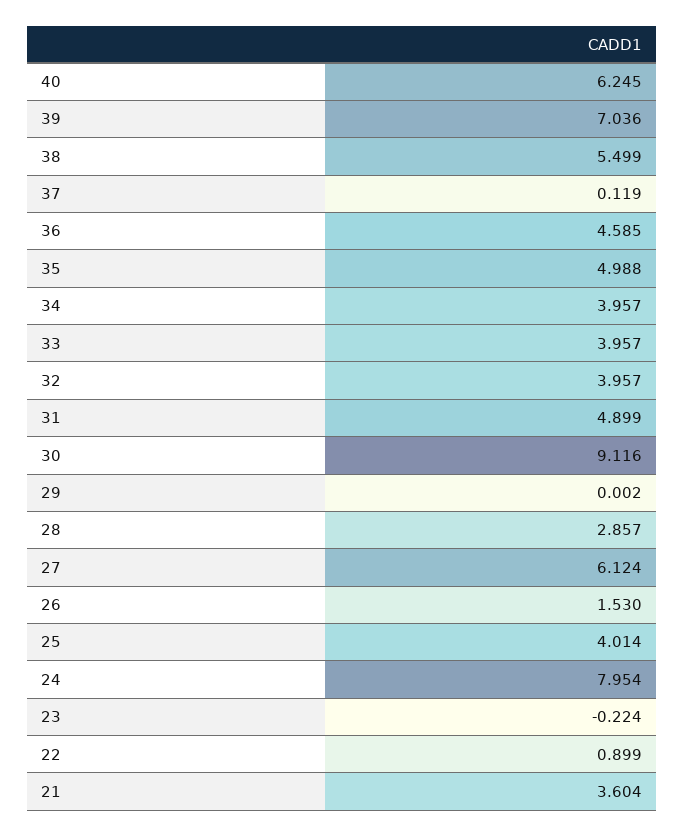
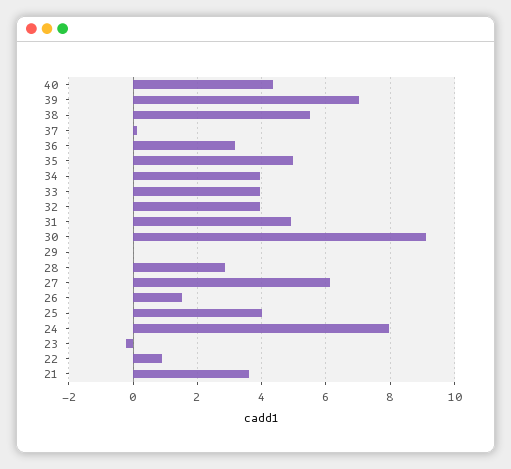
40: 6.245 -> 4.4
36: 4.585 -> 3.2

